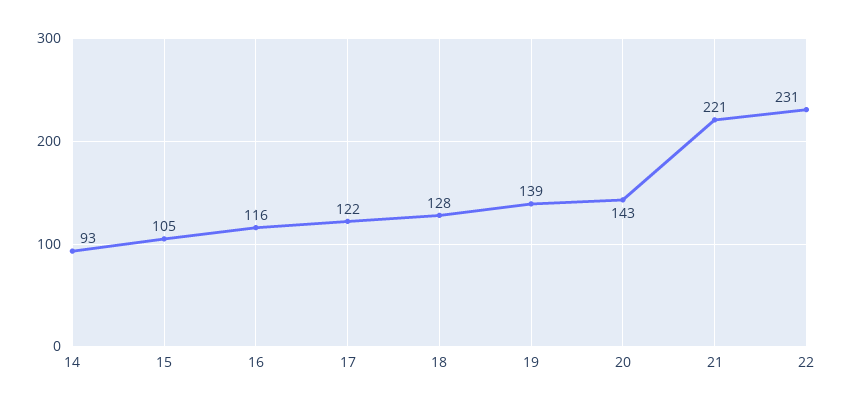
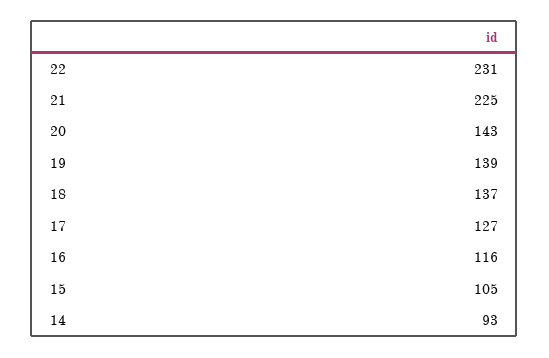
17: 122 -> 127
18: 128 -> 137
21: 221 -> 225

